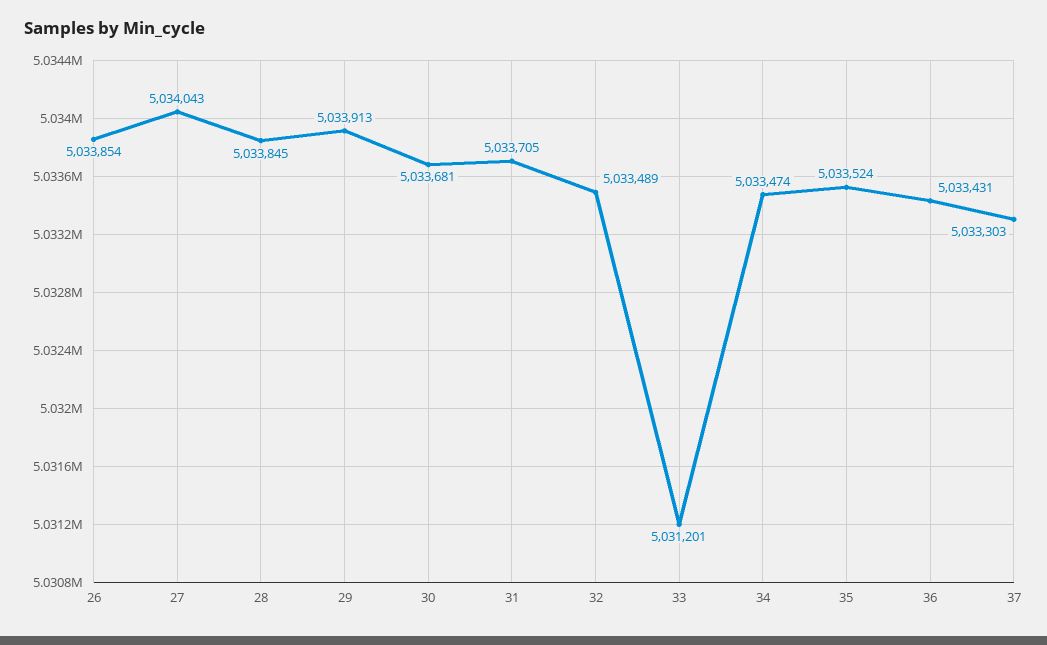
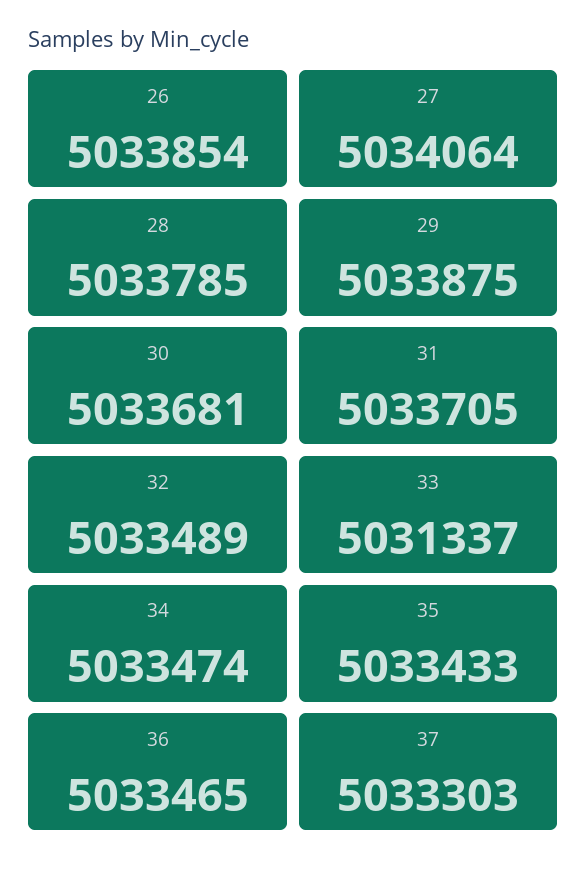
27: 5034043 -> 5034064
28: 5033845 -> 5033785
29: 5033913 -> 5033875
33: 5031201 -> 5031337
35: 5033524 -> 5033433
36: 5033431 -> 5033465

